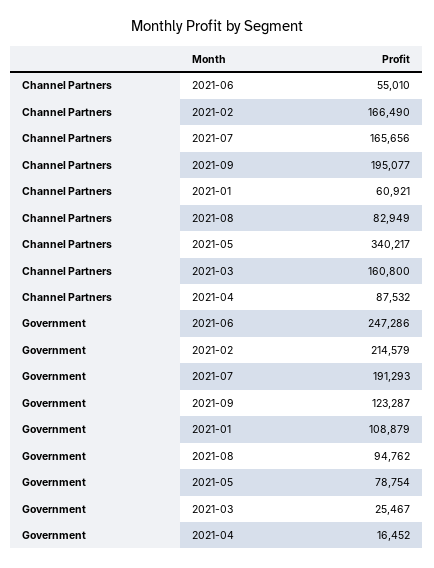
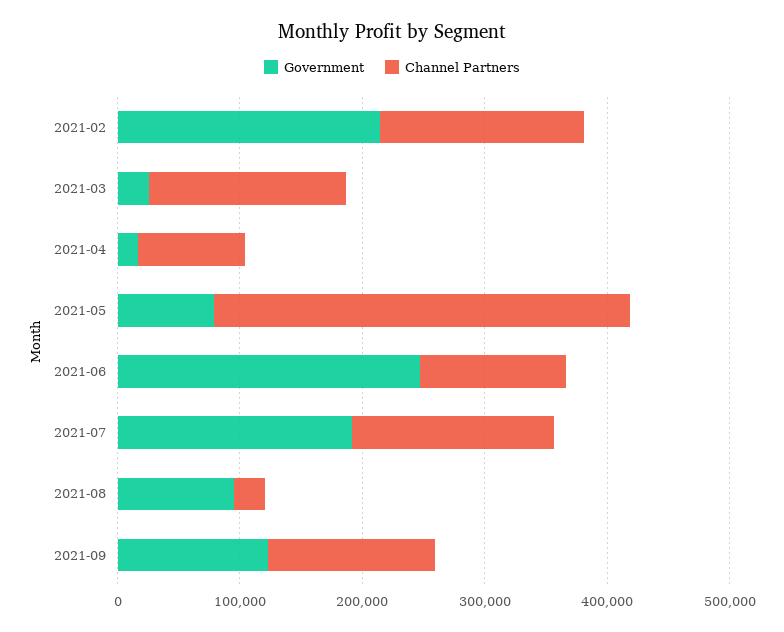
Channel Partners, 2021-06: 55010 -> 120000
Channel Partners, 2021-09: 195077 -> 140000
Channel Partners, 2021-01: 60921 -> none
Channel Partners, 2021-08: 82949 -> 20000
Government, 2021-01: 108879 -> none

